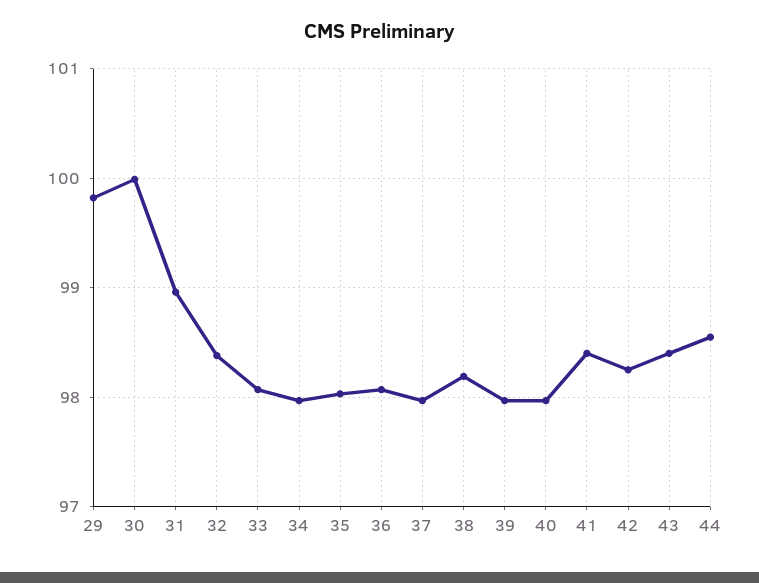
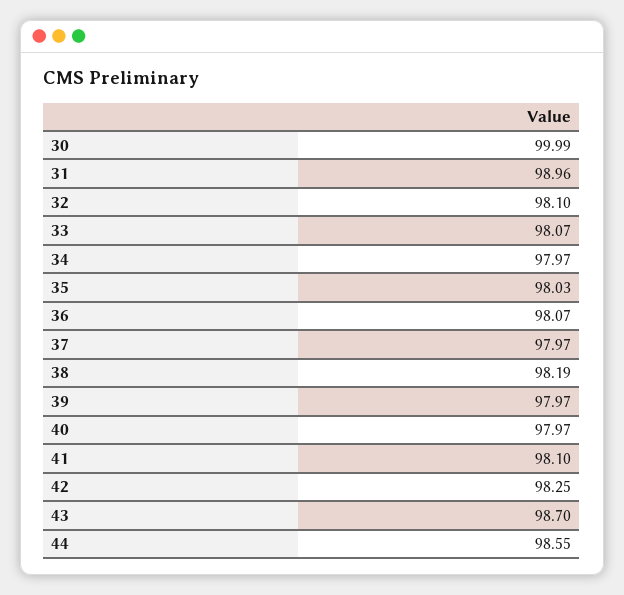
29: 99.8 -> none
32: 98.4 -> 98.1
41: 98.4 -> 98.1
43: 98.4 -> 98.7

